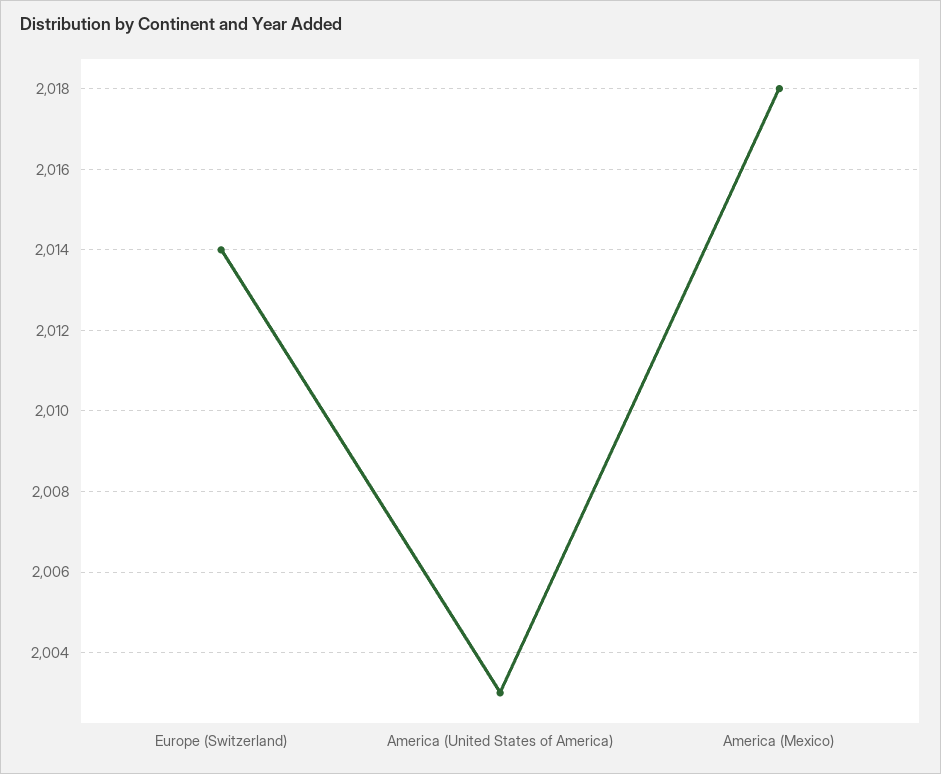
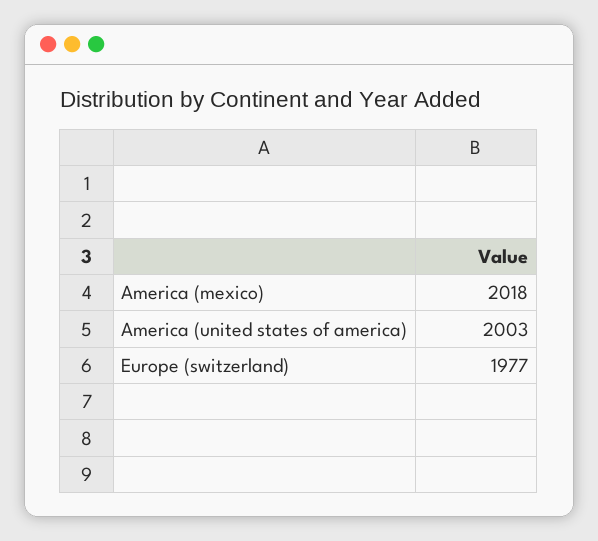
Europe (Switzerland): 2014 -> 1977

